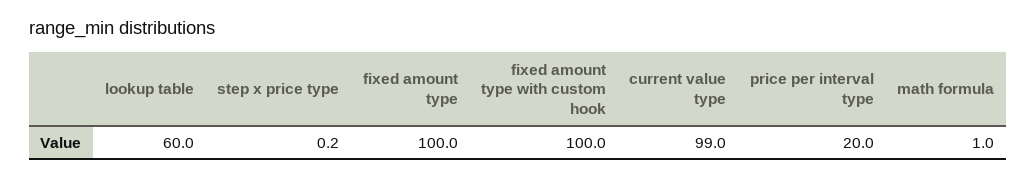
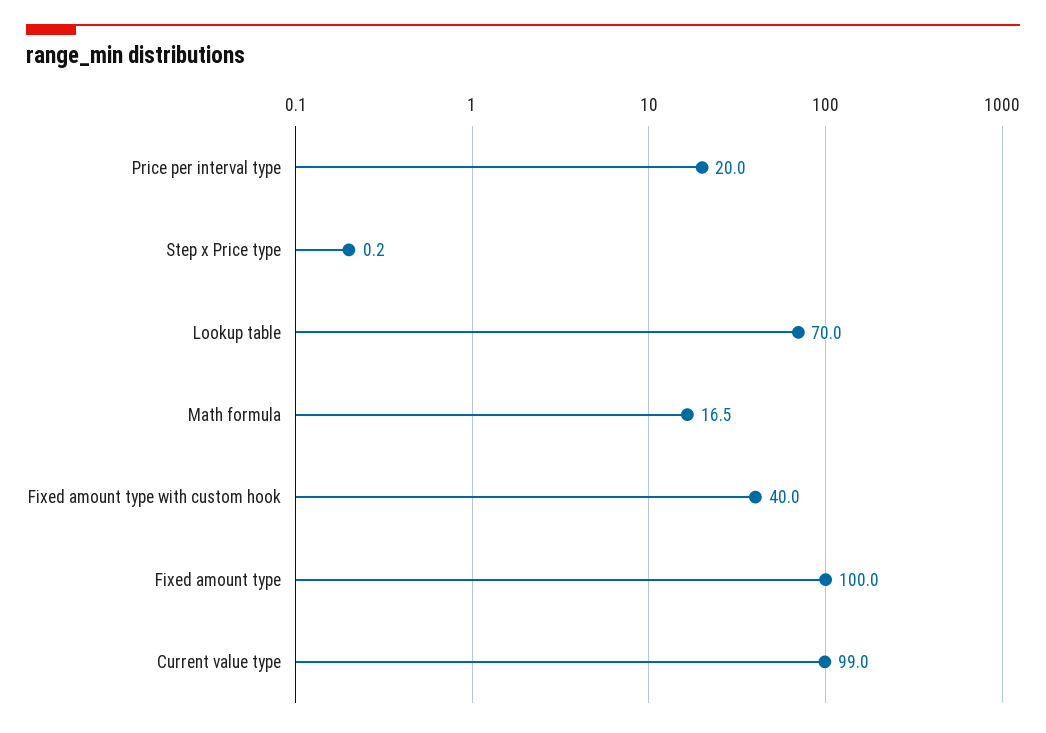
lookup table: 60 -> 70
fixed amount type with custom hook: 100 -> 40
math formula: 1 -> 16.5

